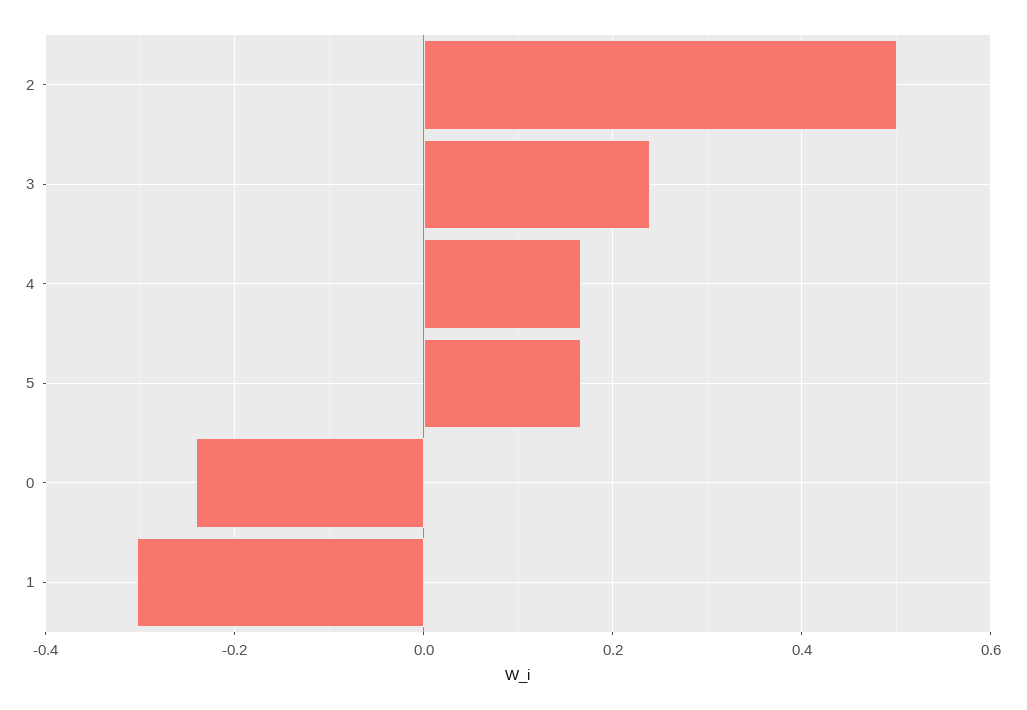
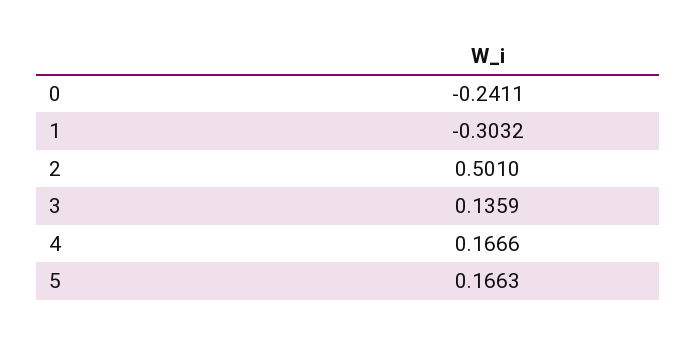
3: 0.24 -> 0.1359

